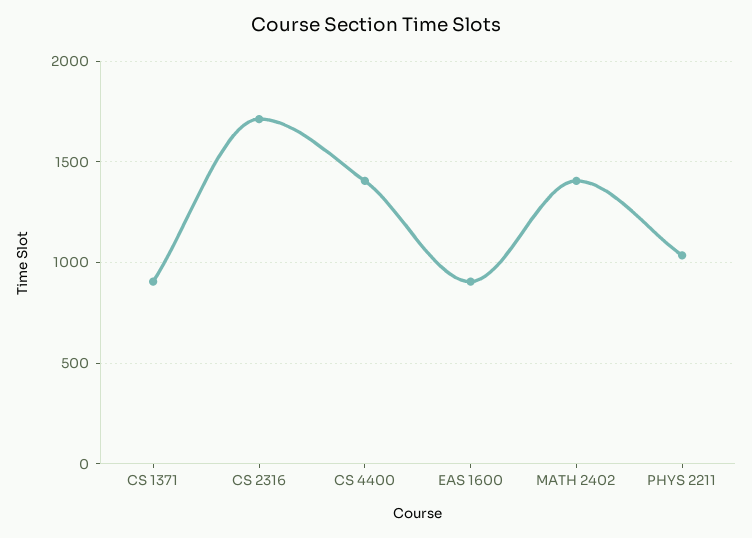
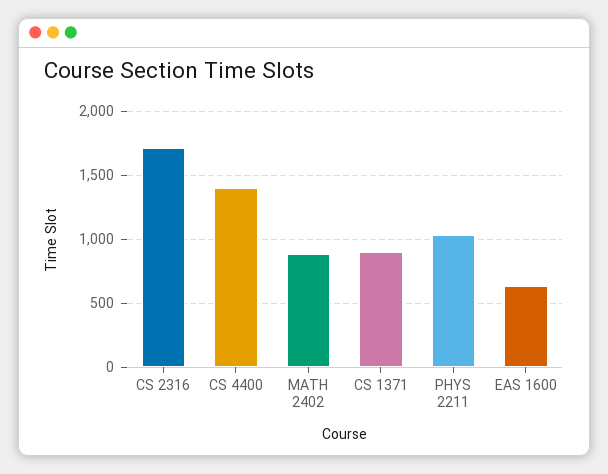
EAS 1600: 900 -> 650
MATH 2402: 1400 -> 900

